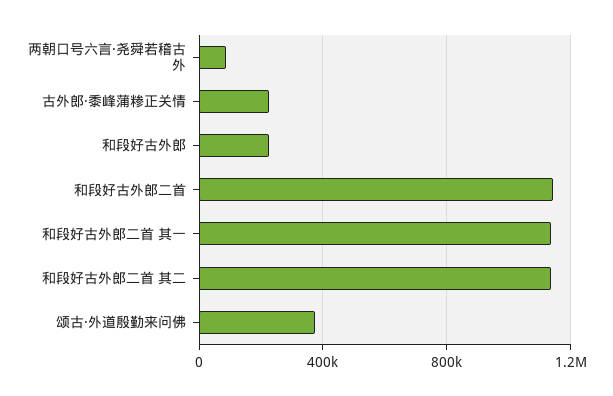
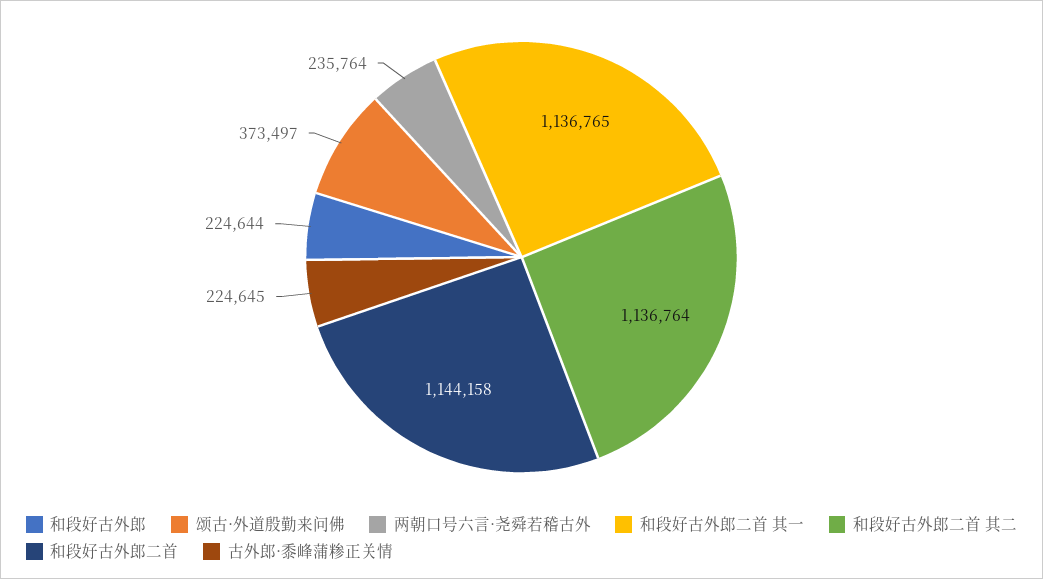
两朝口号六言·尧舜若稽古外: 100000 -> 235764

